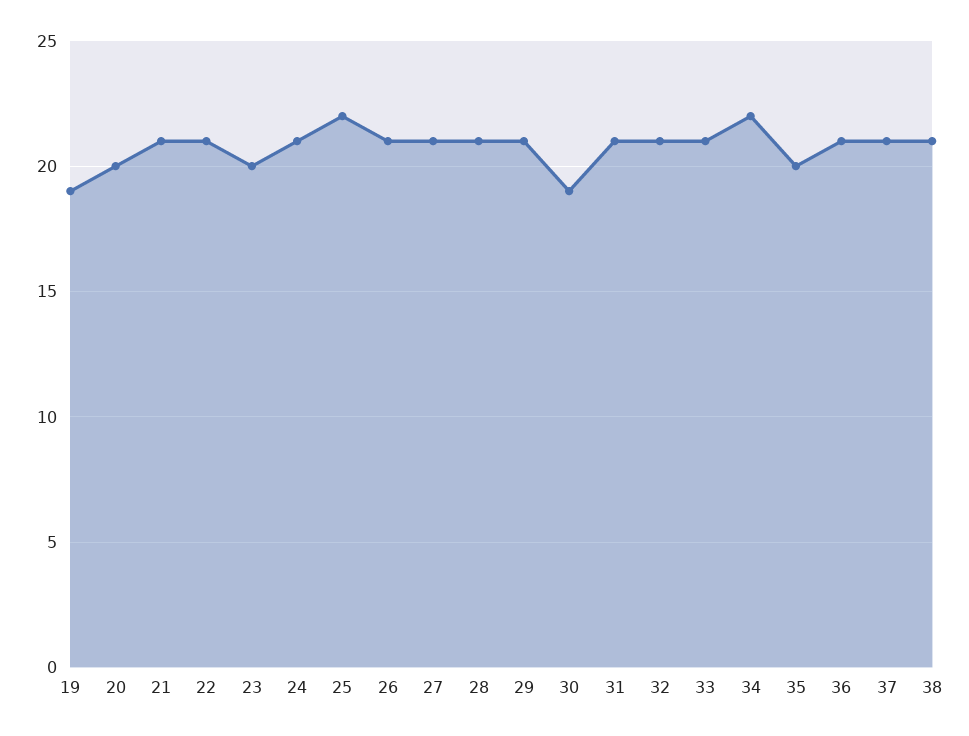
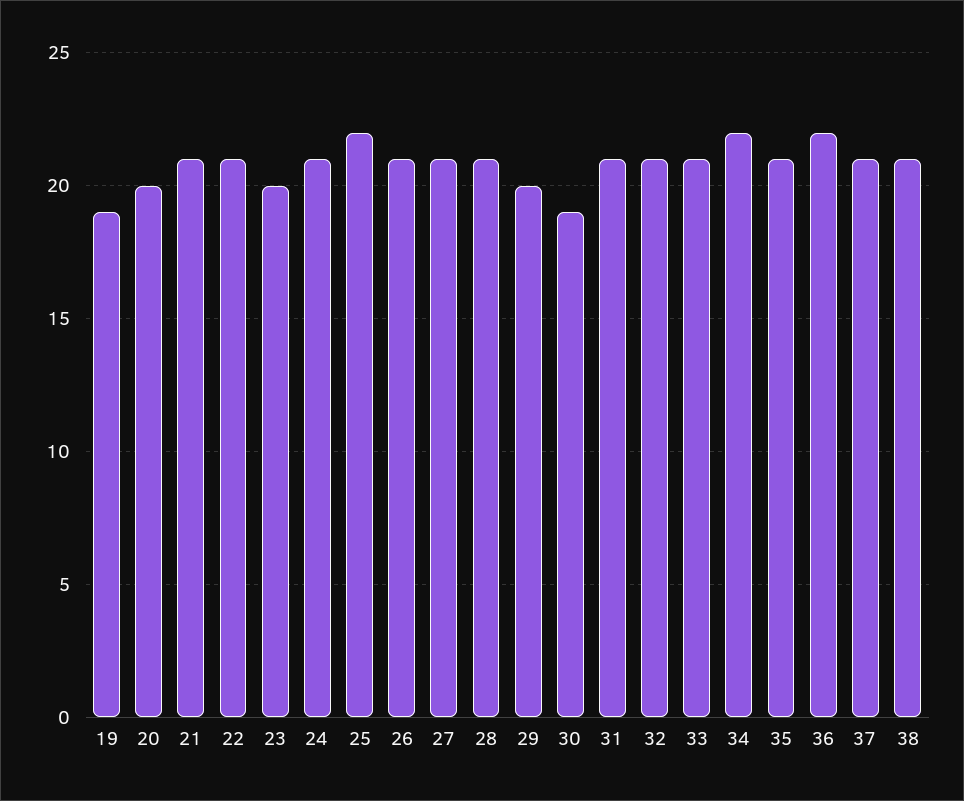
29: 21 -> 20
35: 20 -> 21
36: 21 -> 22

